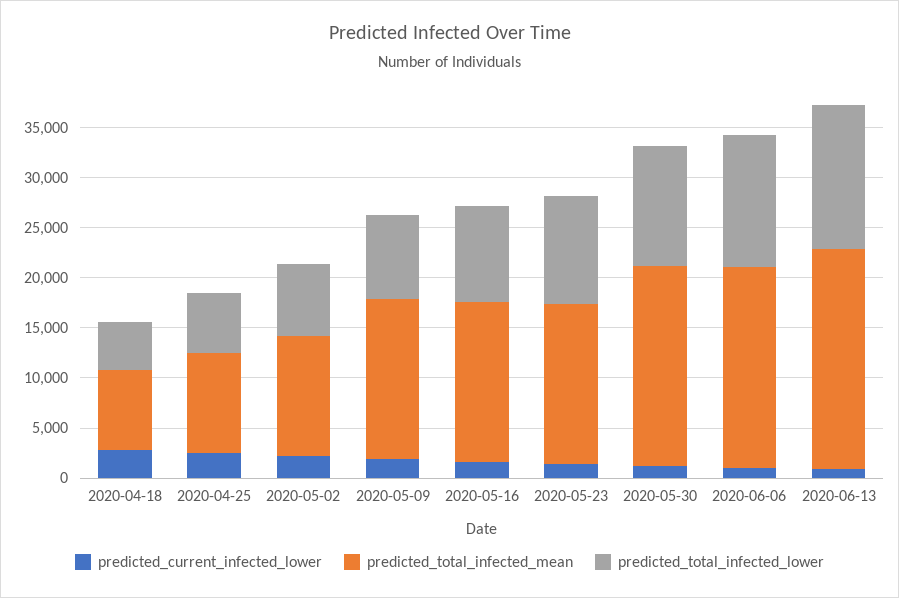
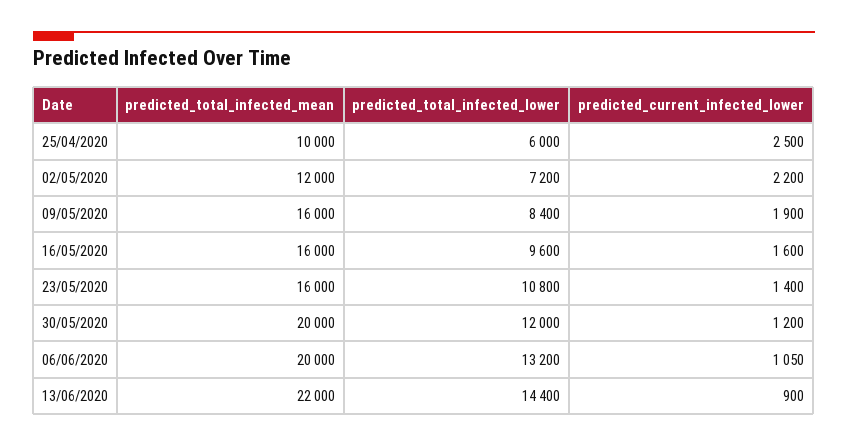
predicted_current_infected_lower, 2020-04-18: 3000 -> none
predicted_total_infected_mean, 2020-04-18: 8000 -> none
predicted_total_infected_lower, 2020-04-18: 5000 -> none

